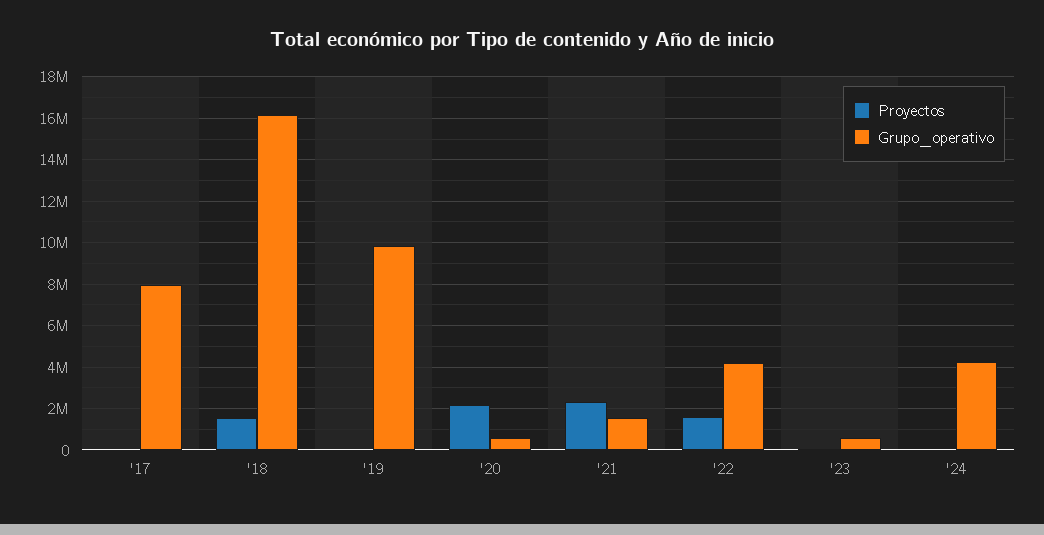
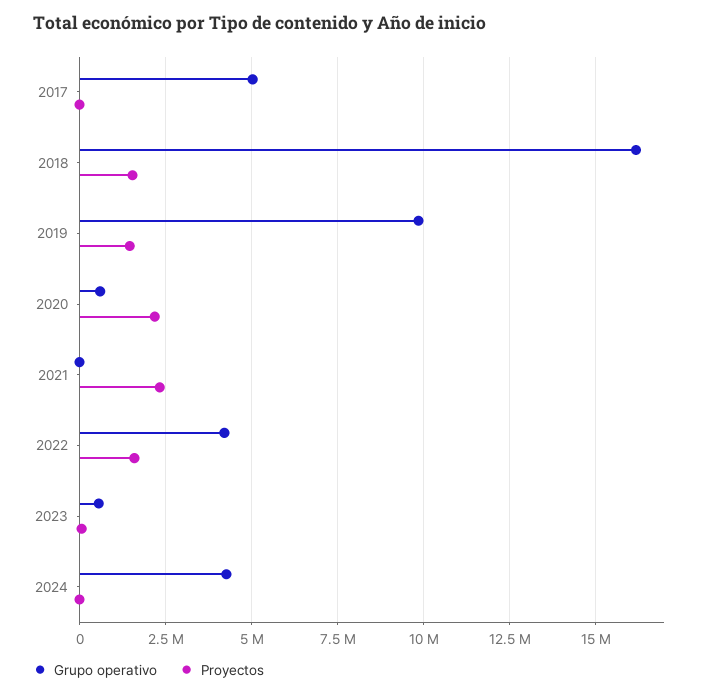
Grupo_operativo, '17: 8000000 -> 5000000
Proyectos, '19: 0 -> 1500000
Grupo_operativo, '21: 1500000 -> 0

